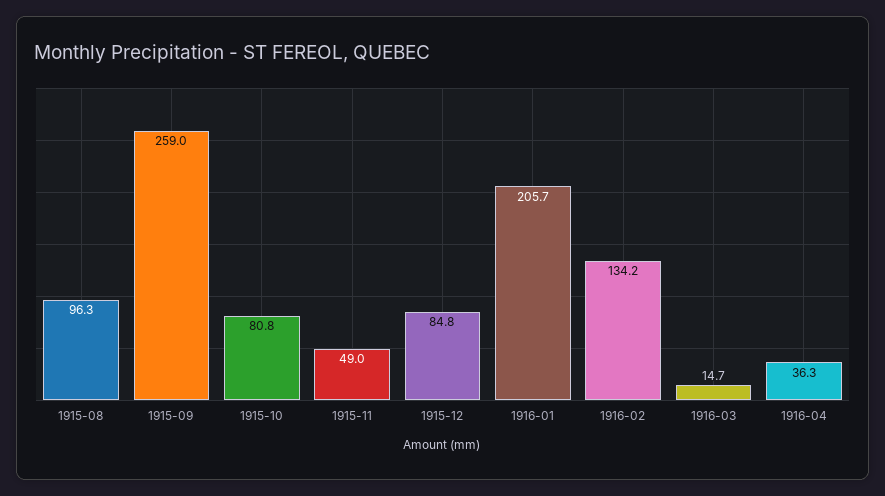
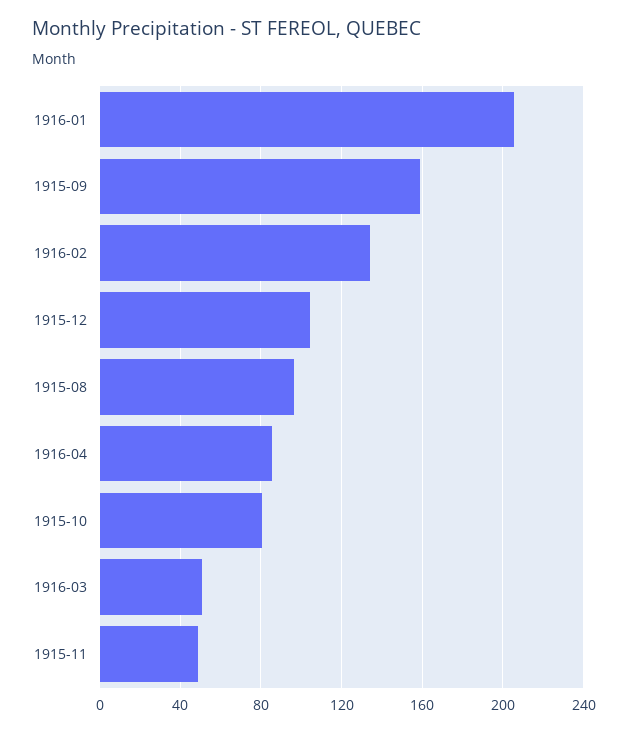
1915-09: 259 -> 160
1915-12: 84.8 -> 105
1916-03: 14.7 -> 50
1916-04: 36.3 -> 85

